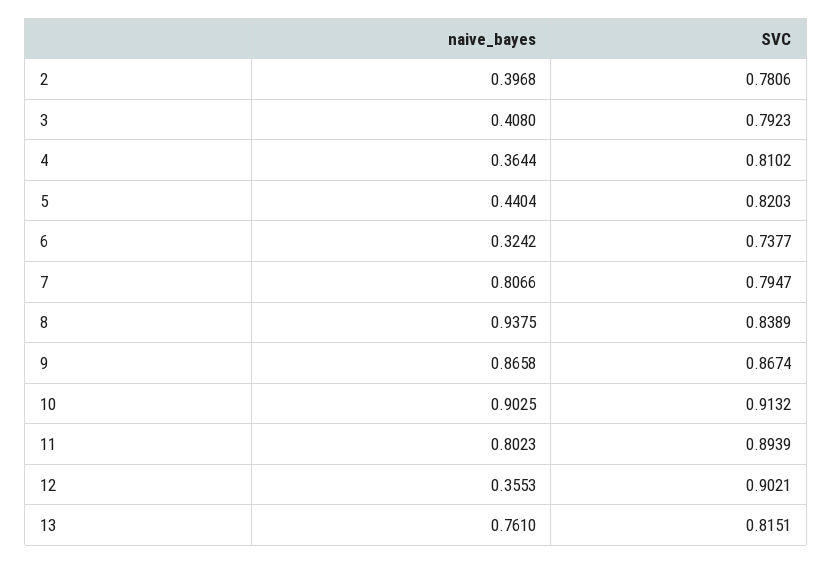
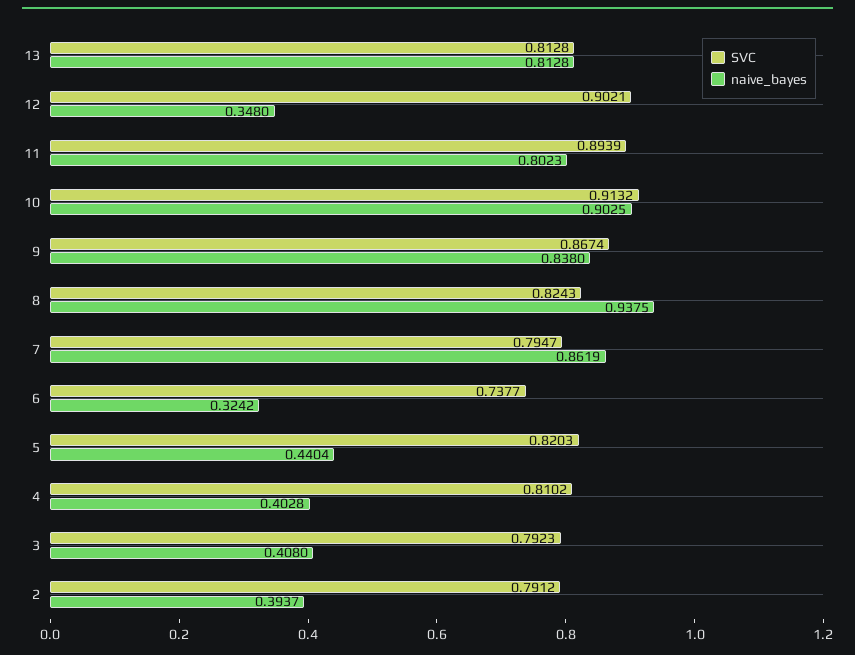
naive_bayes, 2: 0.3968 -> 0.3937
SVC, 2: 0.7806 -> 0.7912
naive_bayes, 4: 0.3644 -> 0.4028
naive_bayes, 7: 0.8066 -> 0.8619
SVC, 8: 0.8389 -> 0.8243
naive_bayes, 9: 0.8658 -> 0.838
naive_bayes, 12: 0.3553 -> 0.348
naive_bayes, 13: 0.761 -> 0.8128
SVC, 13: 0.8151 -> 0.8128

